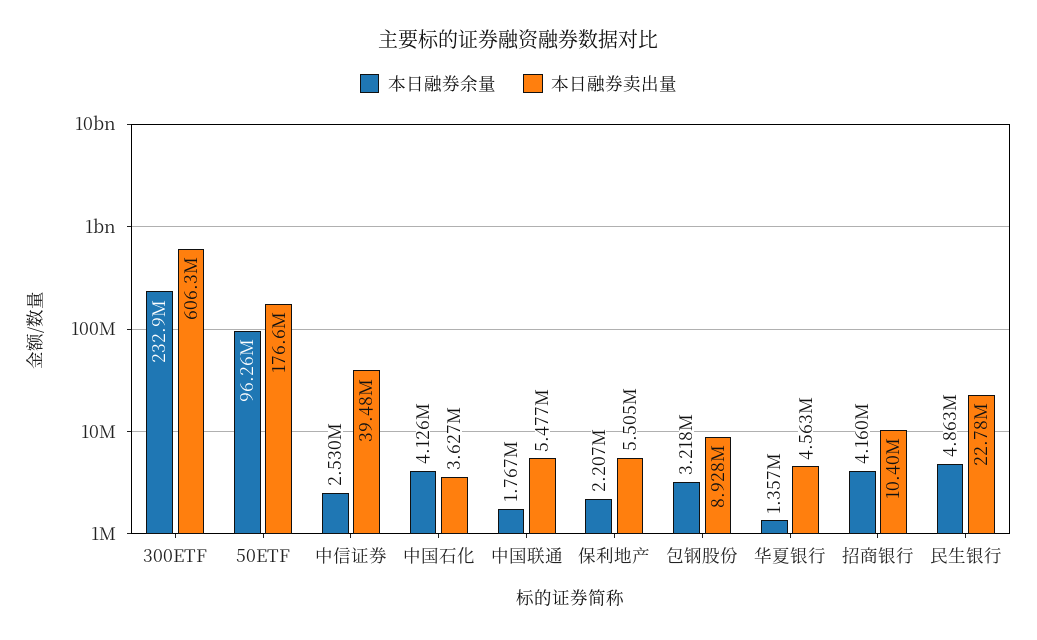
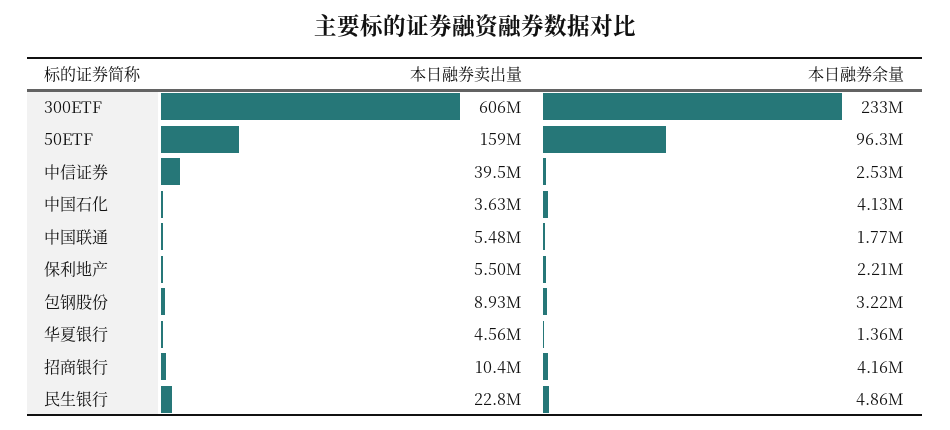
本日融券卖出量, 50ETF: 176600000 -> 159000000

